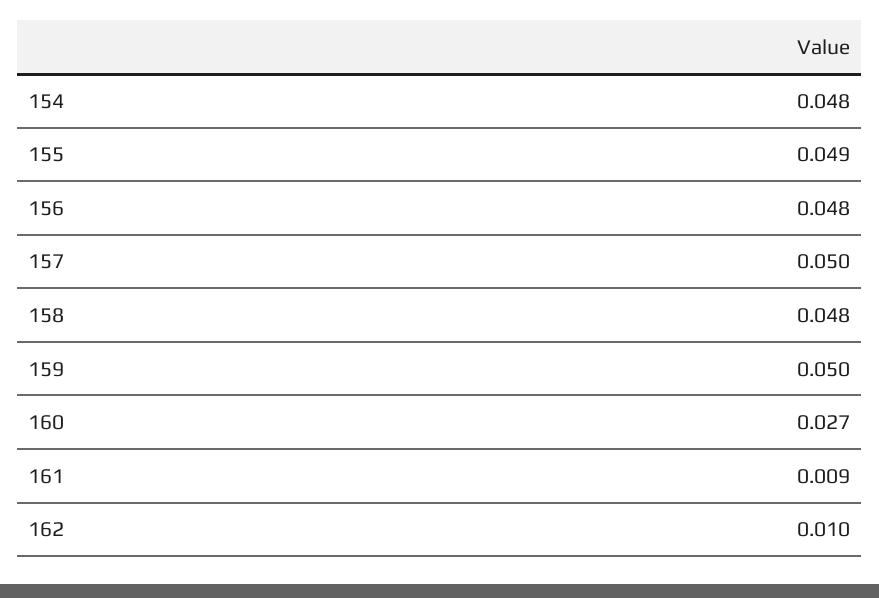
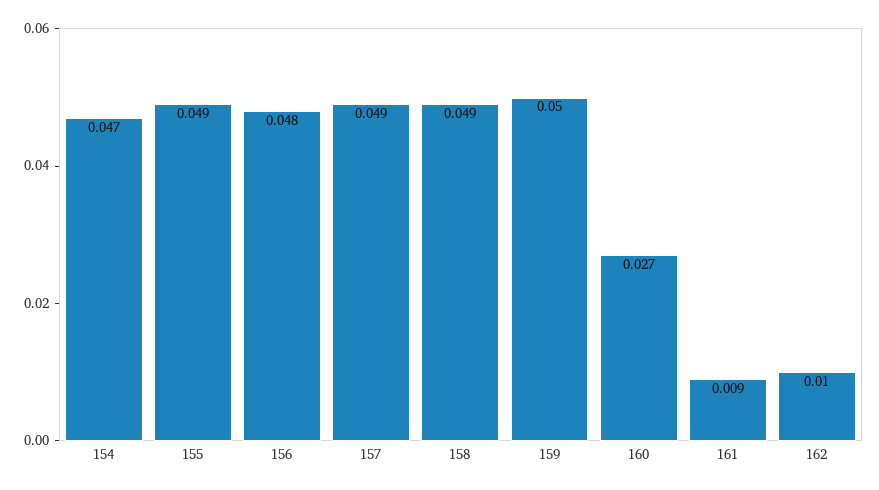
154: 0.048 -> 0.047
157: 0.05 -> 0.049
158: 0.048 -> 0.049

